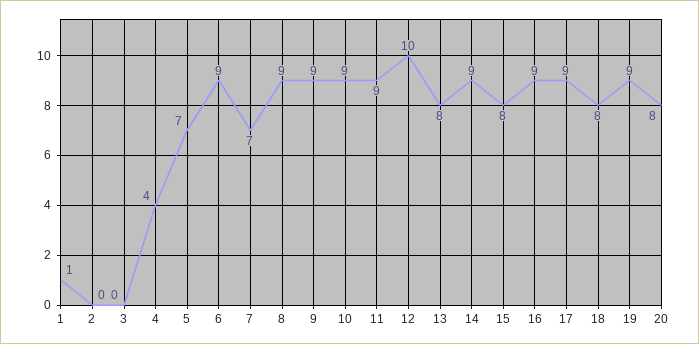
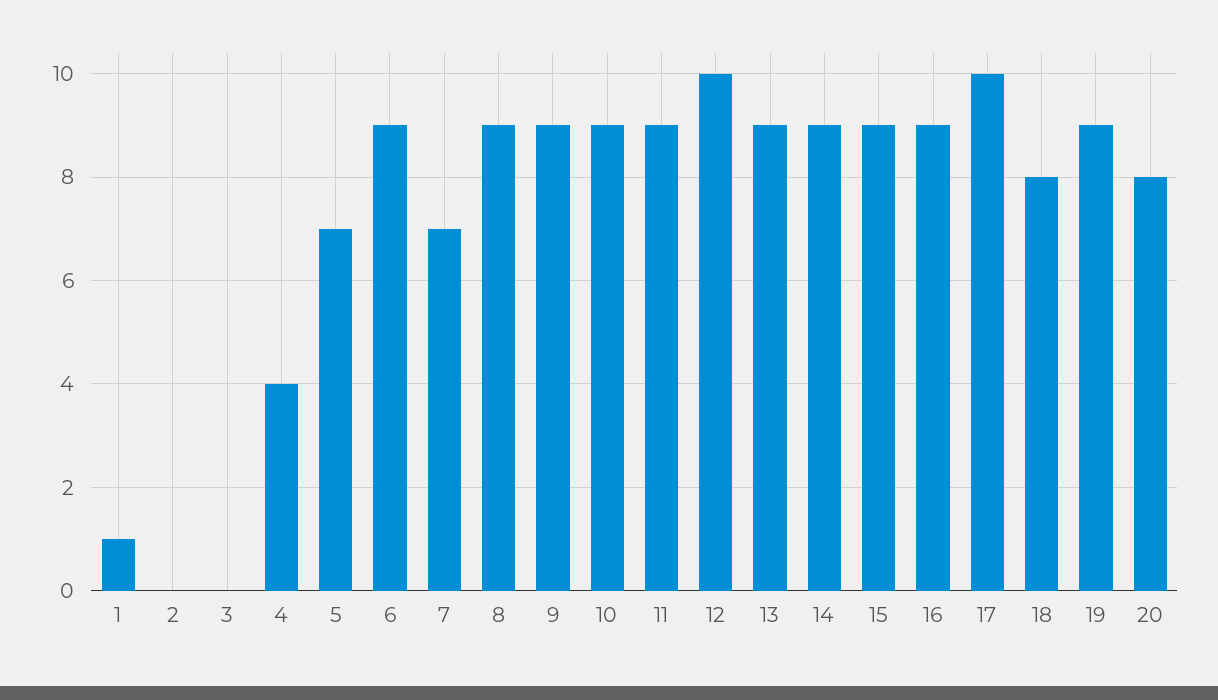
13: 8 -> 9
15: 8 -> 9
17: 9 -> 10

